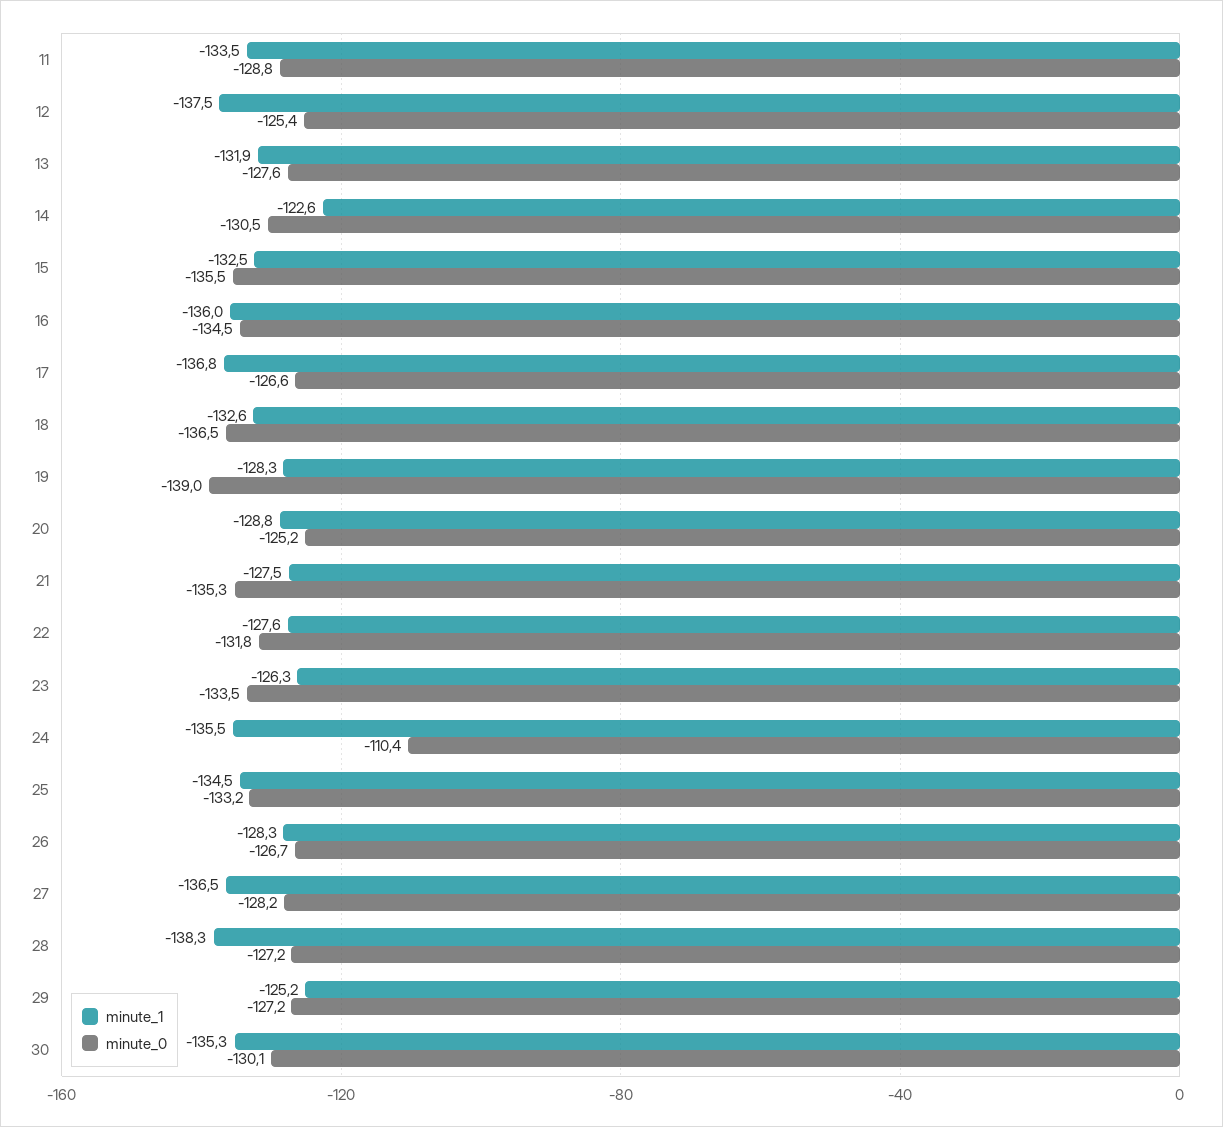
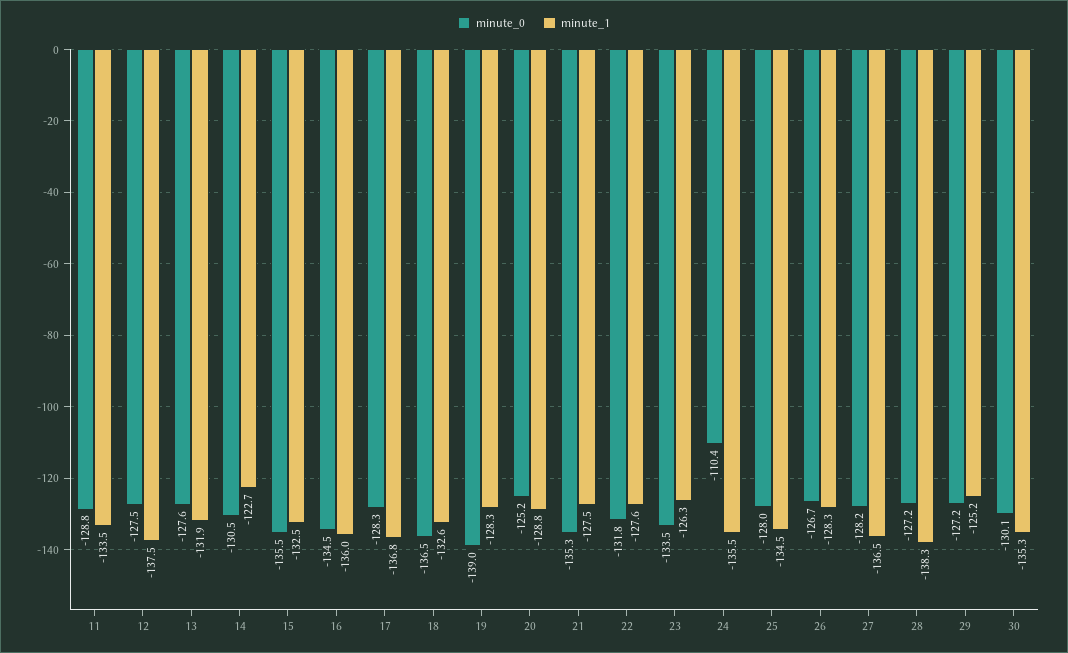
minute_0, 12: -125.4 -> -127.5
minute_1, 14: -122.6 -> -122.7
minute_0, 17: -126.6 -> -128.3
minute_0, 25: -133.2 -> -128

